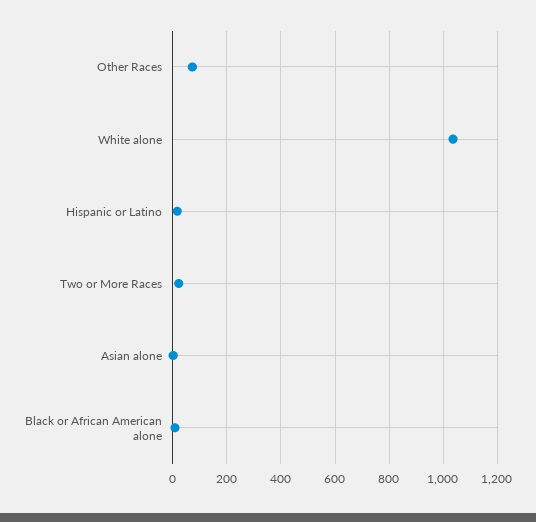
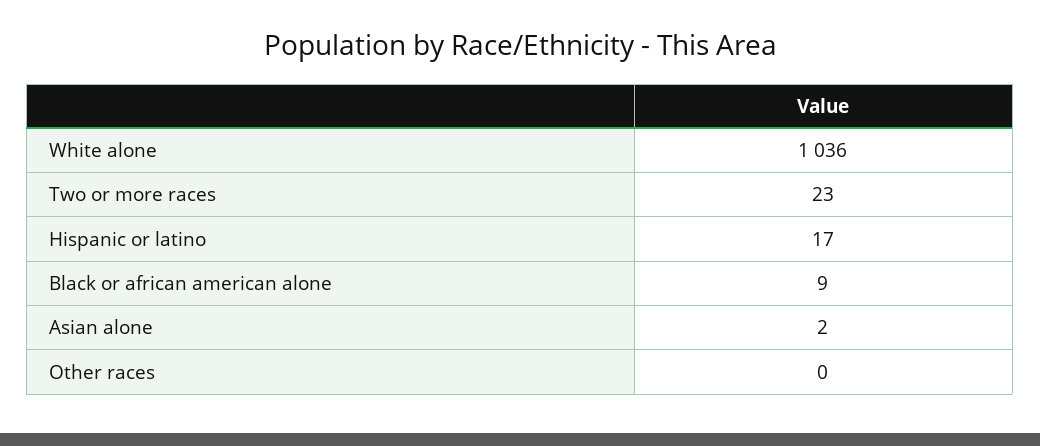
Other Races: 75 -> 0

